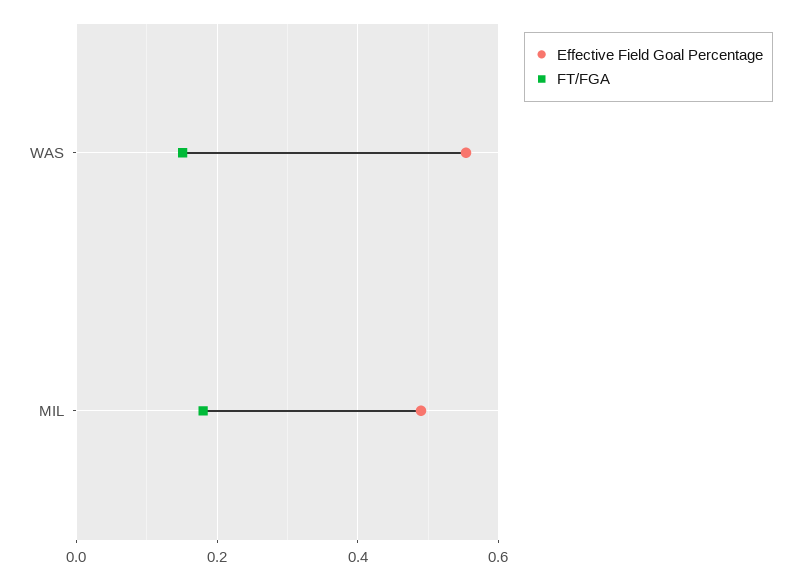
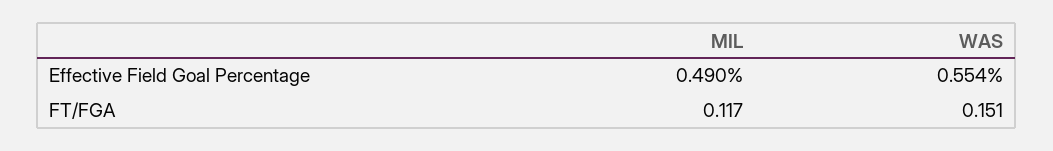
FT/FGA, MIL: 0.18 -> 0.117

